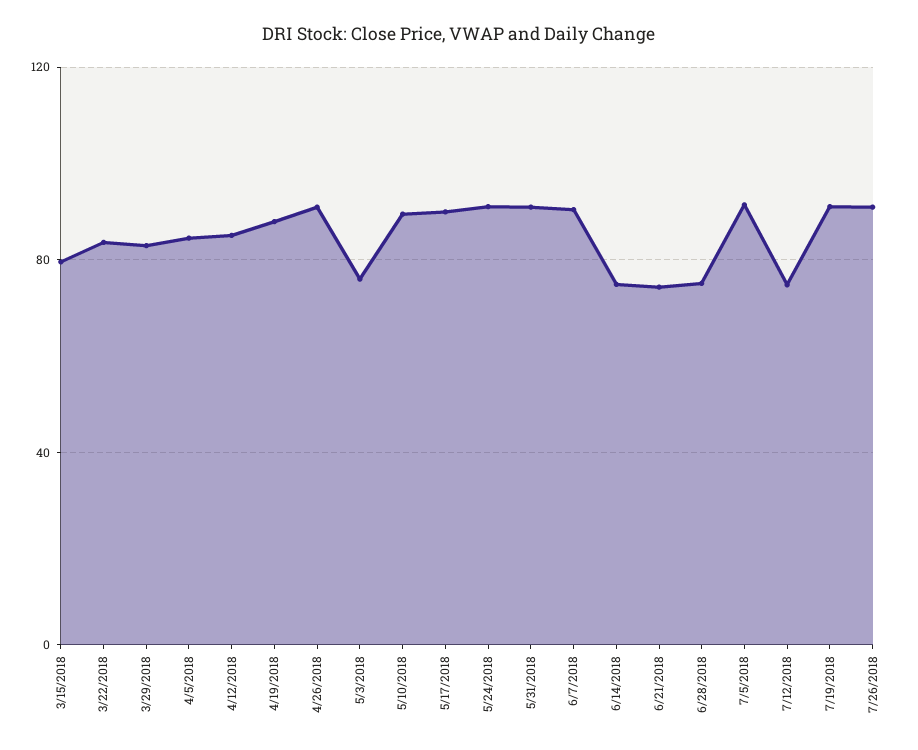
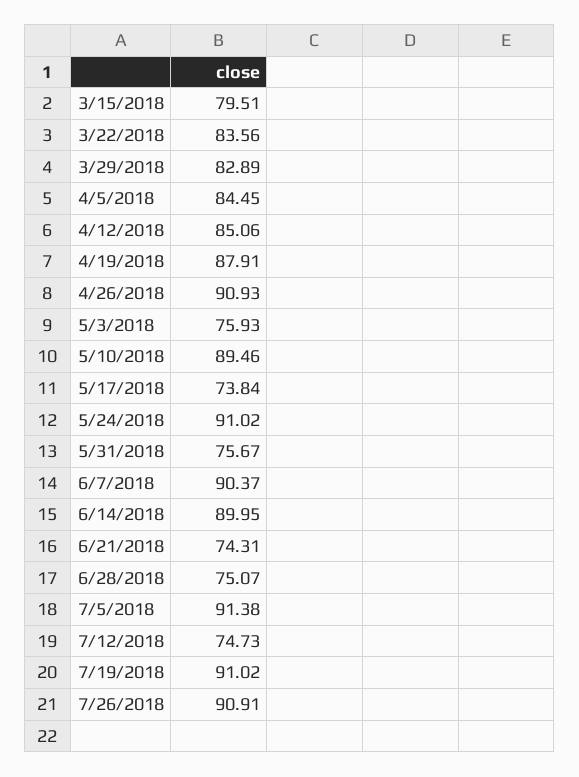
5/17/2018: 90 -> 73.84
5/31/2018: 90 -> 75.67
6/14/2018: 75 -> 89.95

